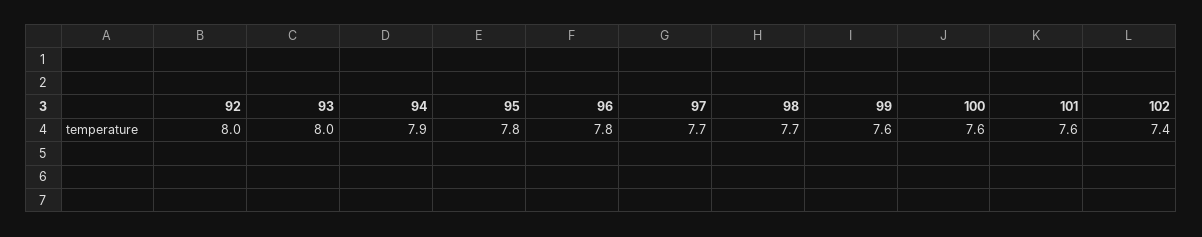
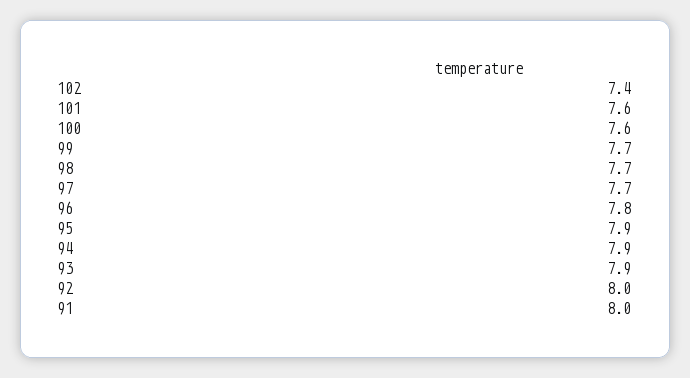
93: 8 -> 7.9
95: 7.8 -> 7.9
99: 7.6 -> 7.7
91: none -> 8

